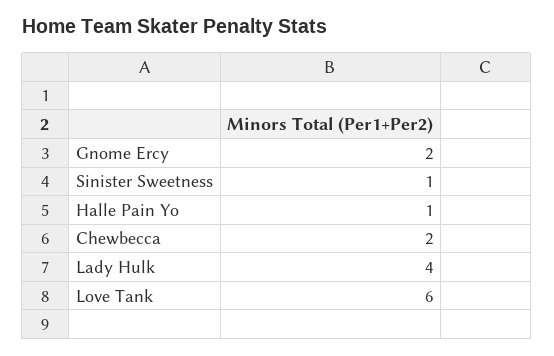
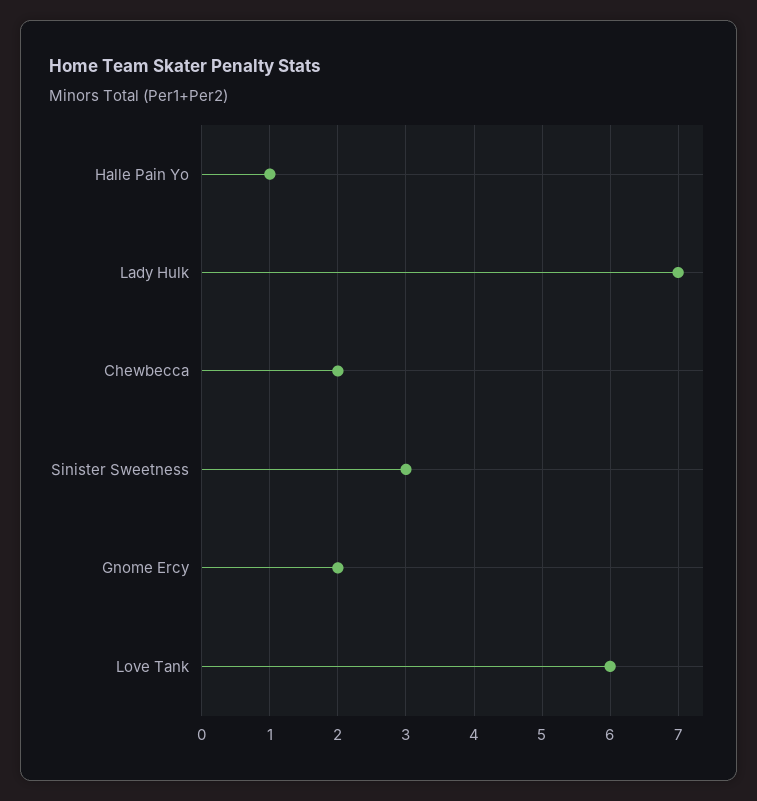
Sinister Sweetness: 1 -> 3
Lady Hulk: 4 -> 7

